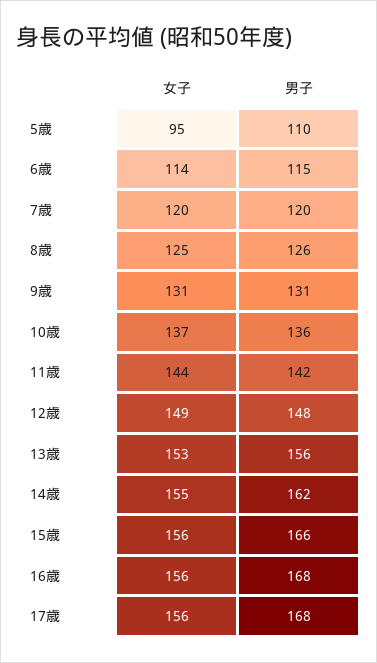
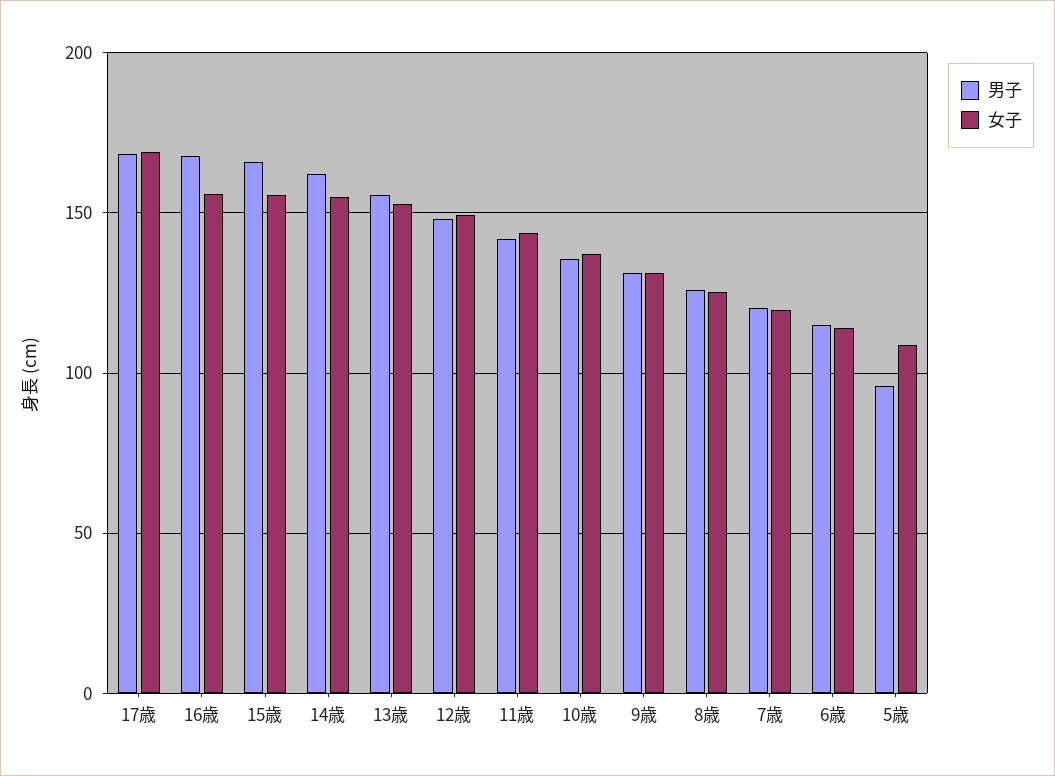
女子, 5歳: 95 -> 110
男子, 5歳: 110 -> 95
女子, 17歳: 156 -> 170

